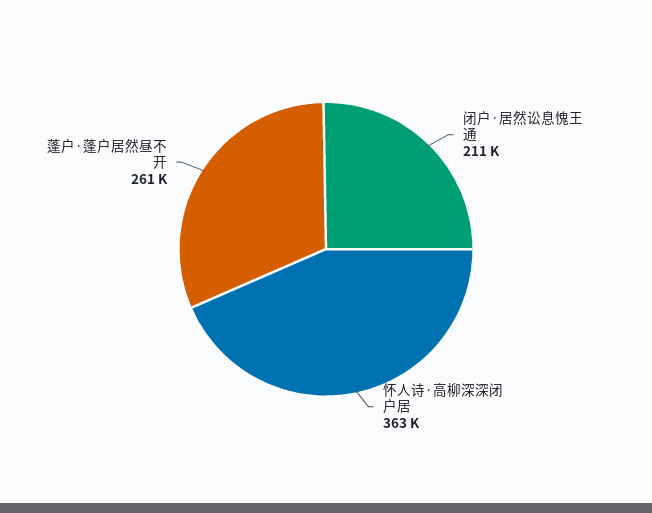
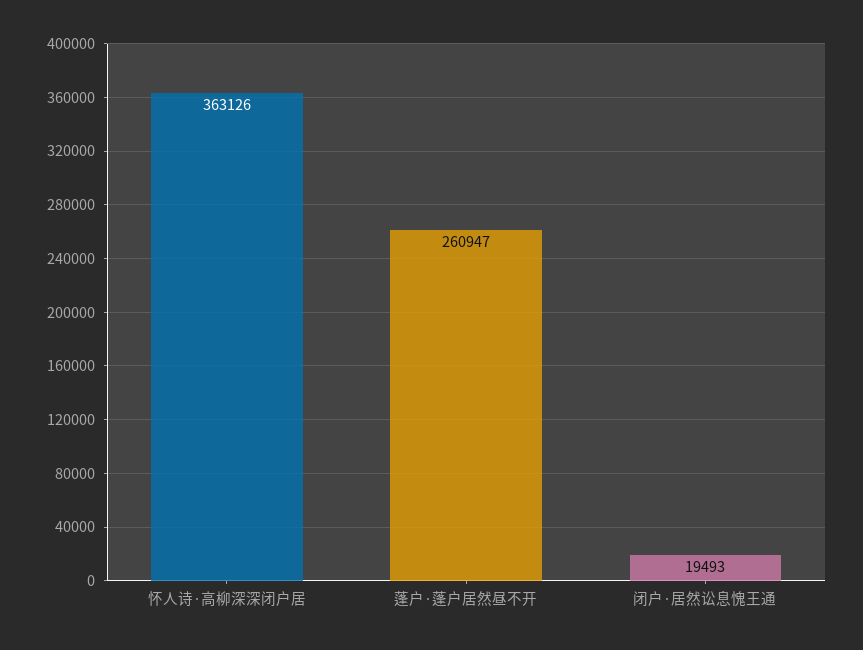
闭户·居然讼息愧王通: 211000 -> 19493

